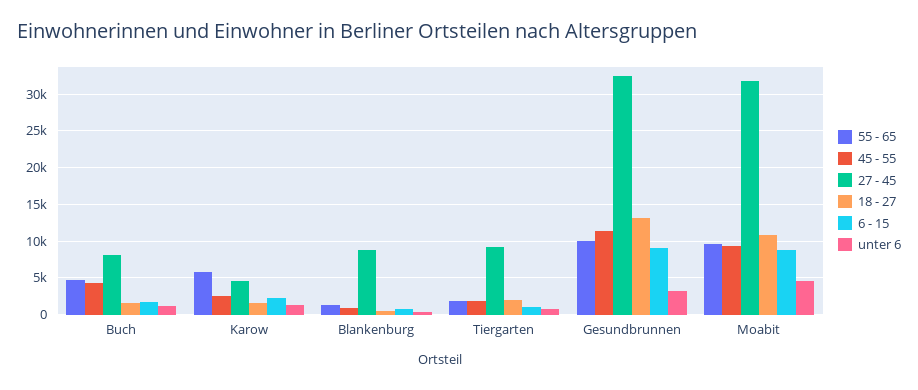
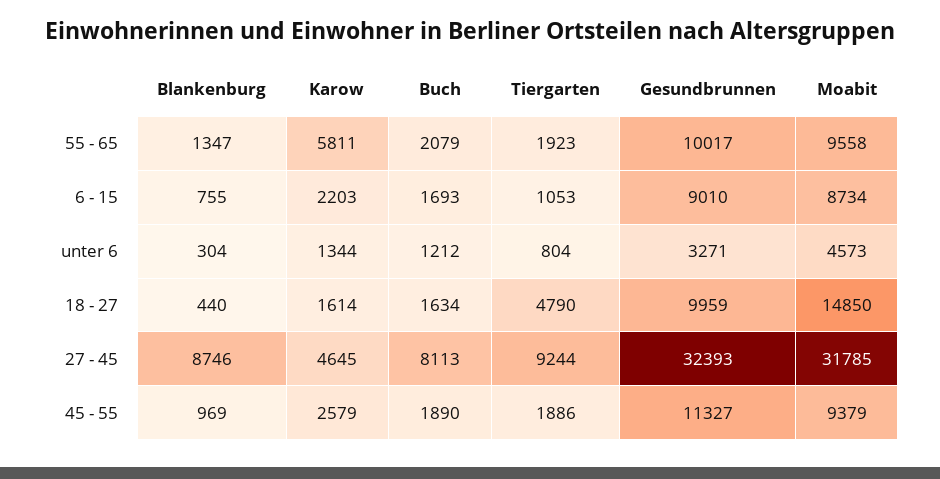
55 - 65, Buch: 5000 -> 2079
45 - 55, Buch: 4000 -> 1890
18 - 27, Tiergarten: 2000 -> 4790
18 - 27, Gesundbrunnen: 13000 -> 9959
18 - 27, Moabit: 11000 -> 14850

